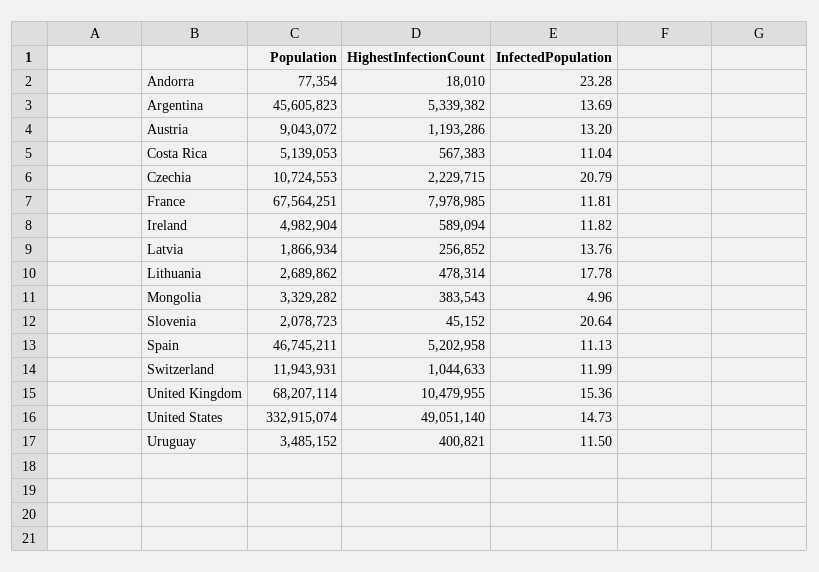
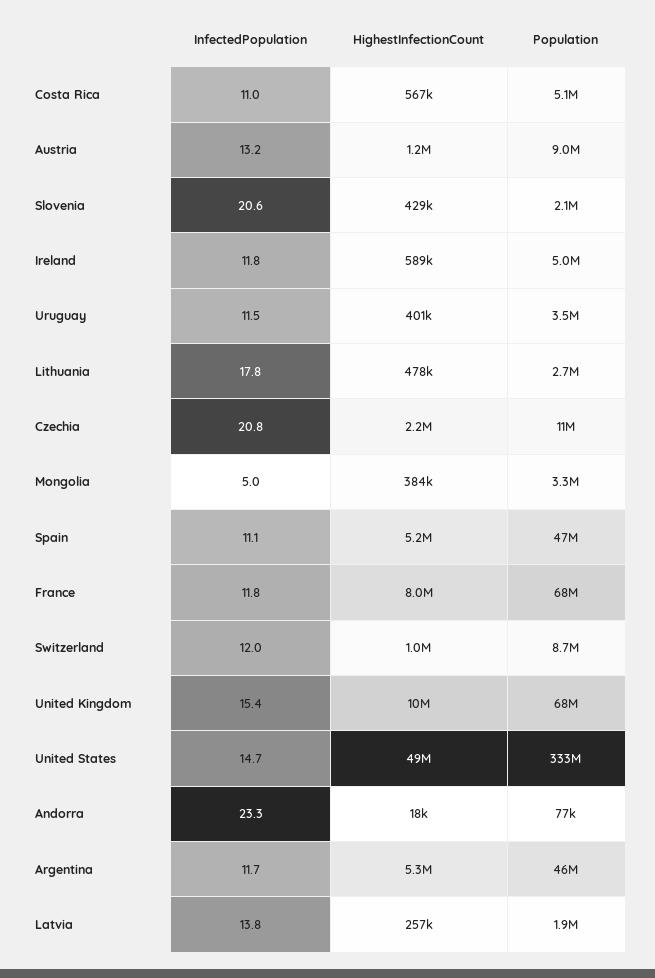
InfectedPopulation, Argentina: 13.69 -> 11.7
HighestInfectionCount, Slovenia: 45152 -> 429000
Population, Switzerland: 11943931 -> 8700000

